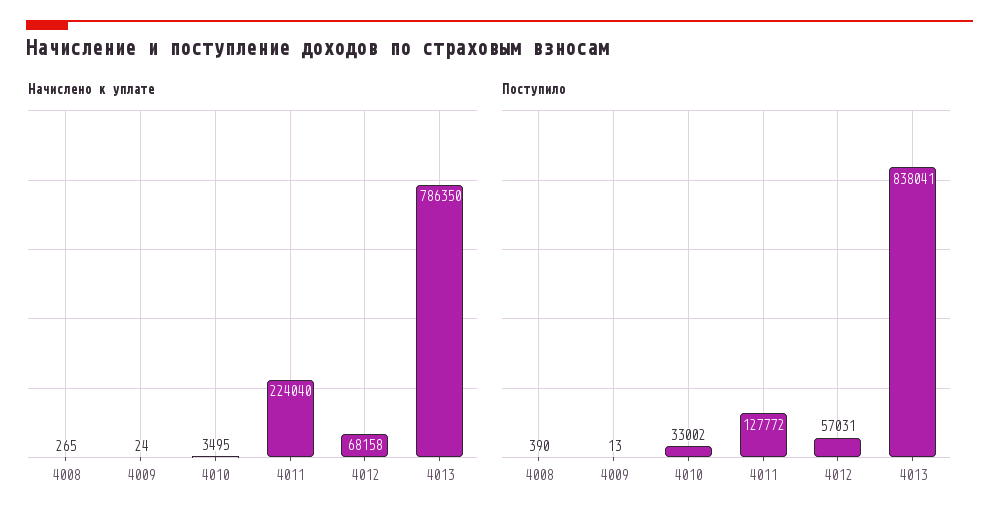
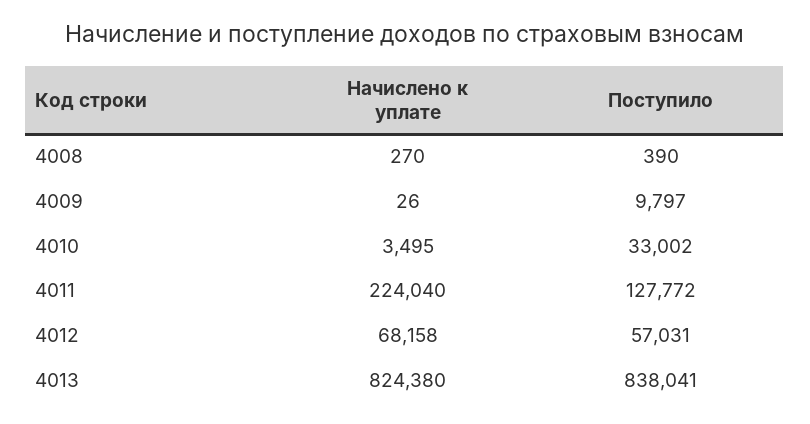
Начислено к уплате, 4008: 265 -> 270
Начислено к уплате, 4009: 24 -> 26
Начислено к уплате, 4013: 786350 -> 824380
Поступило, 4009: 13 -> 9797

